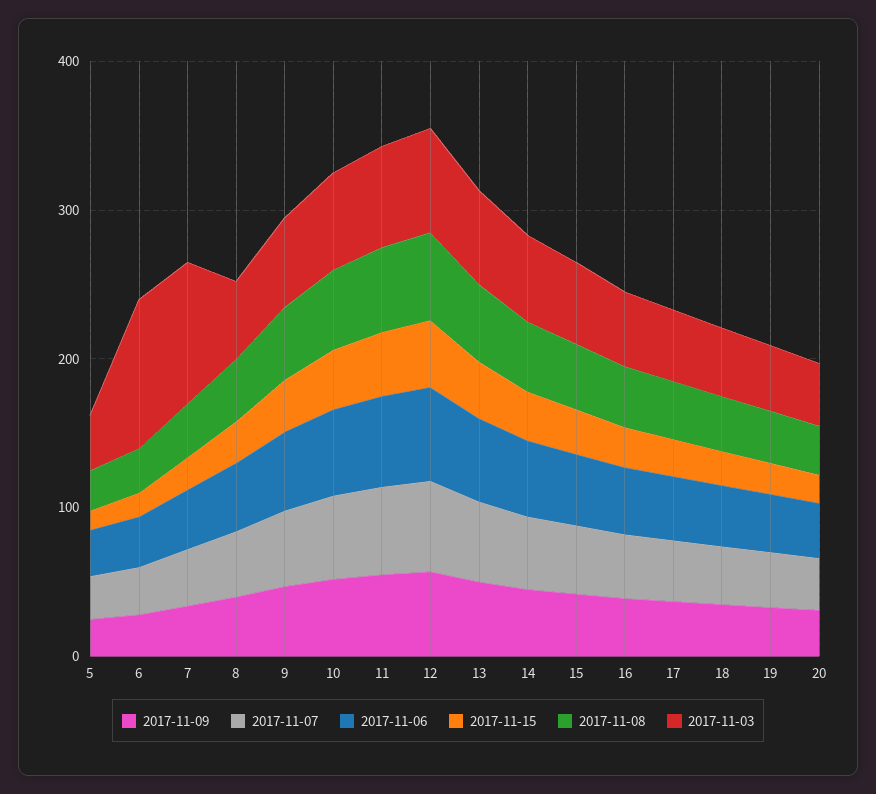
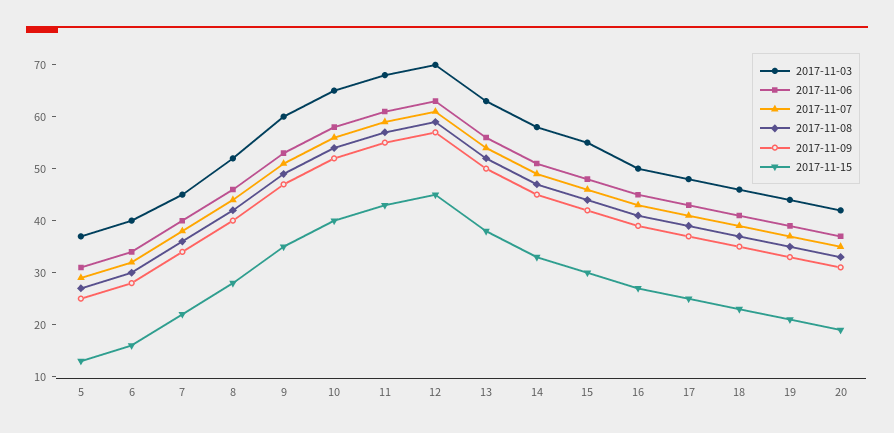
2017-11-03, 6: 100 -> 40
2017-11-03, 7: 100 -> 45

